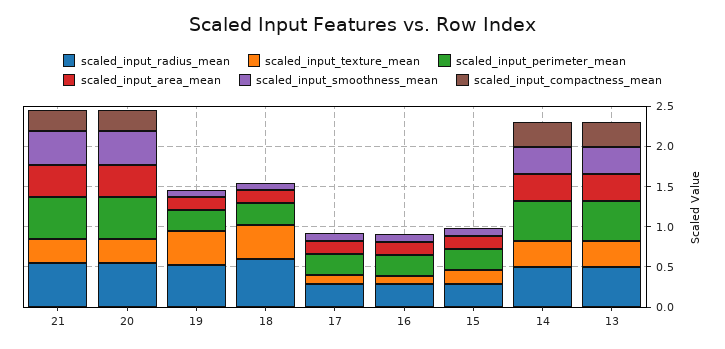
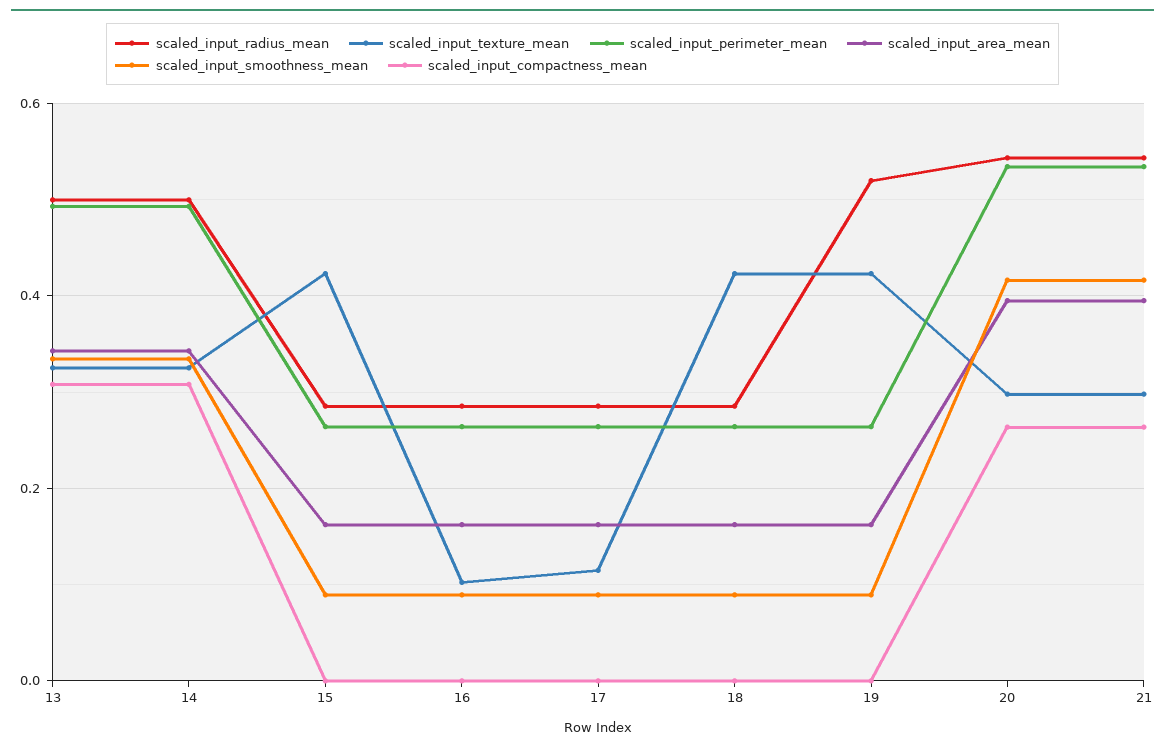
scaled_input_radius_mean, 18: 0.6 -> 0.28
scaled_input_texture_mean, 15: 0.2 -> 0.42

